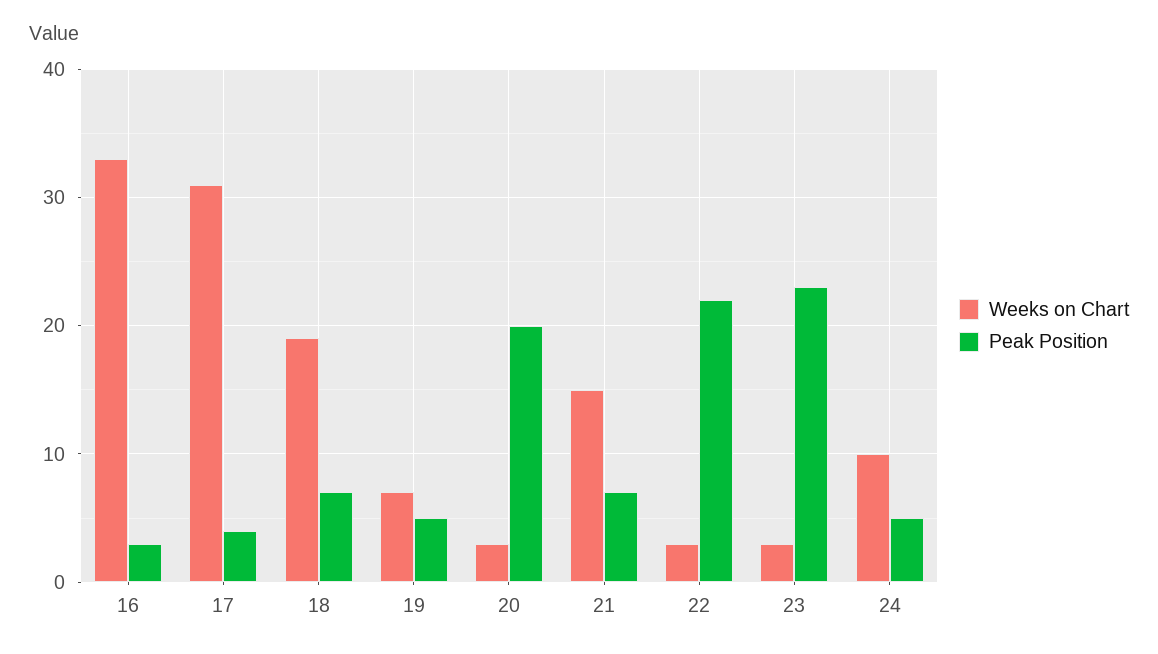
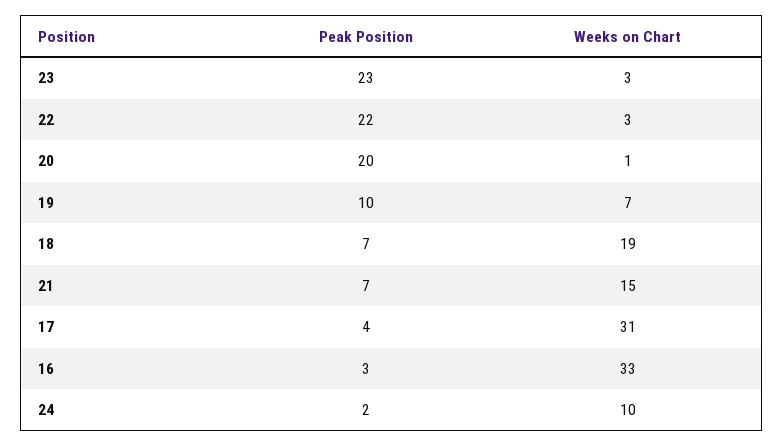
Peak Position, 19: 5 -> 10
Weeks on Chart, 20: 3 -> 1
Peak Position, 24: 5 -> 2

